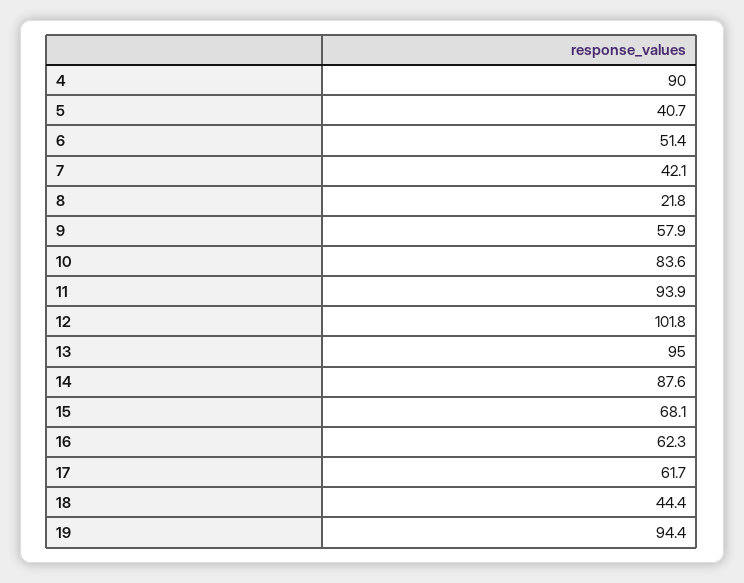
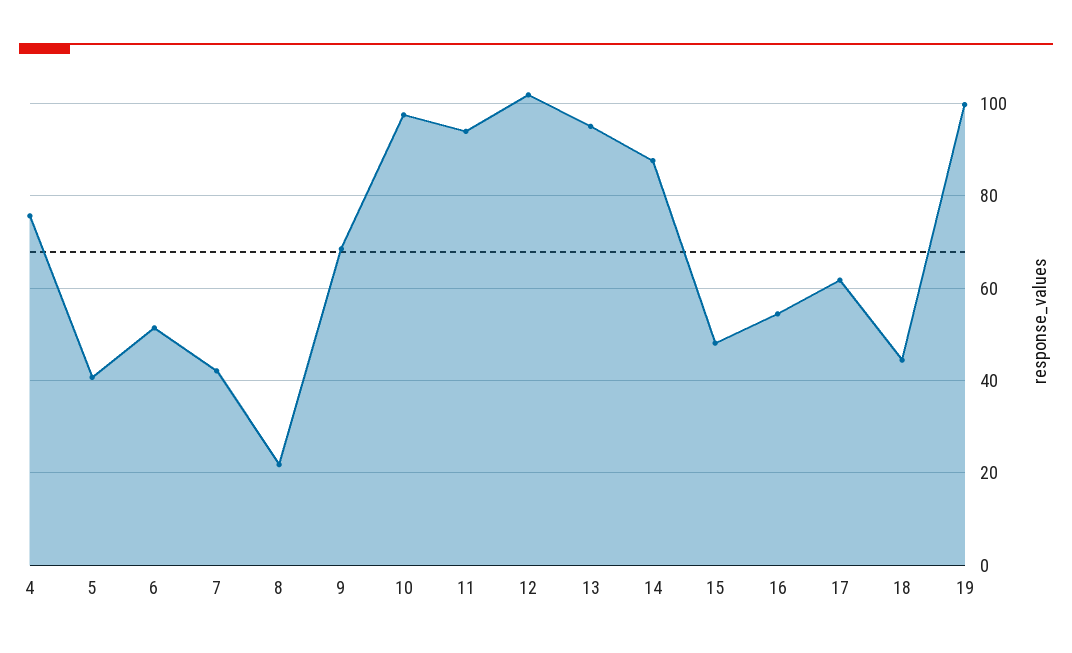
4: 90 -> 76
9: 57.9 -> 68
10: 83.6 -> 98
15: 68.1 -> 48
16: 62.3 -> 54
19: 94.4 -> 100

